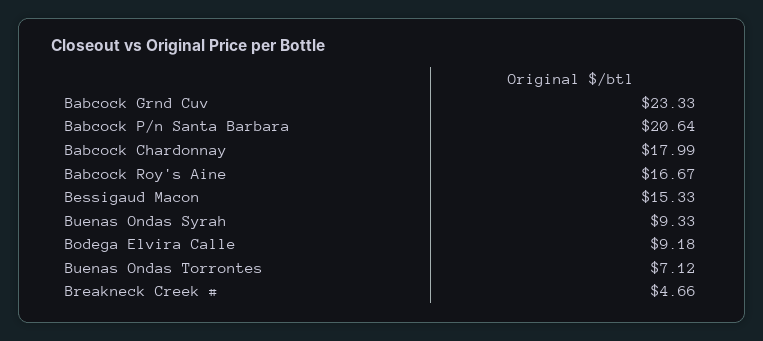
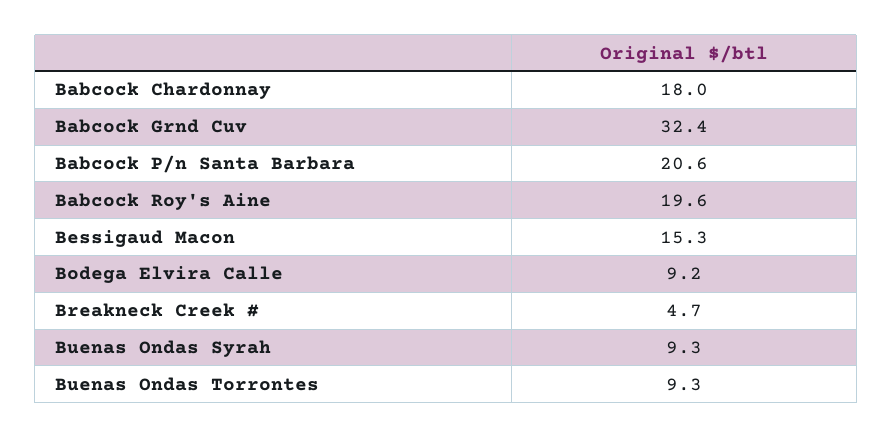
Babcock Grnd Cuv: 23.33 -> 32.4
Babcock Roy's Aine: 16.67 -> 19.6
Buenas Ondas Torrontes: 7.12 -> 9.3

